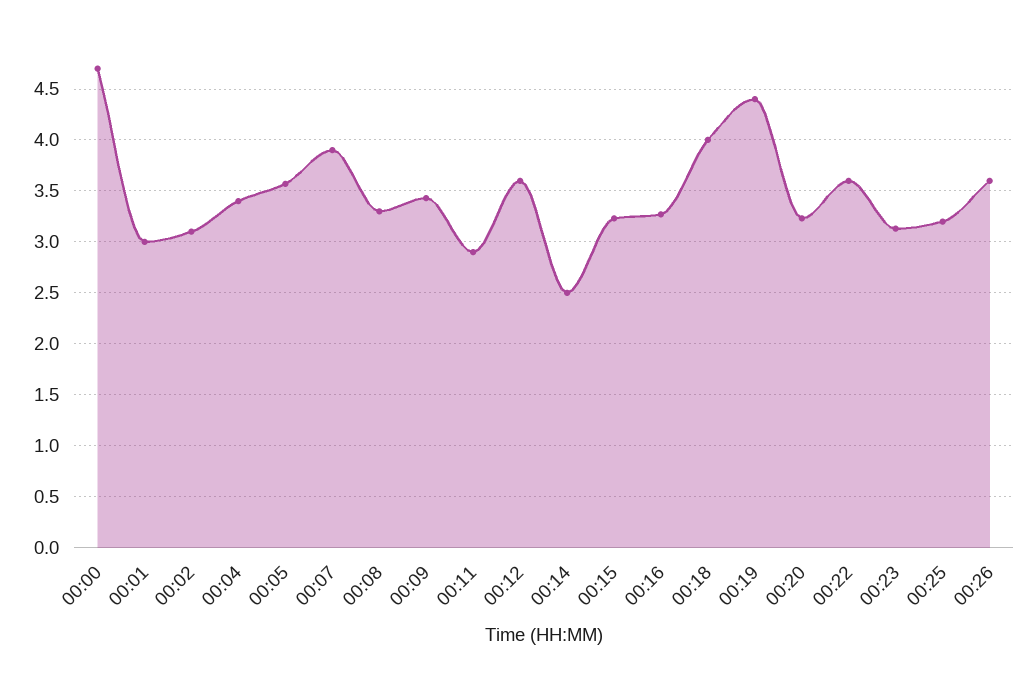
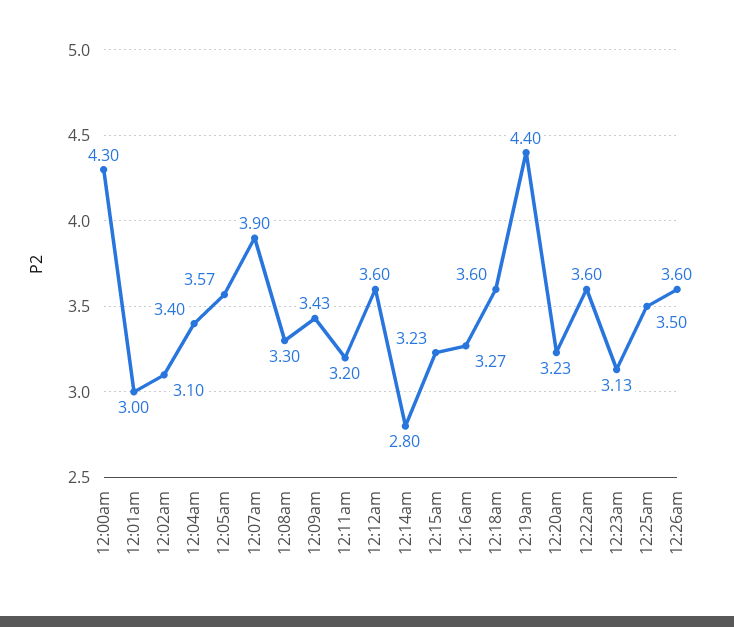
00:00: 4.7 -> 4.3
00:11: 2.9 -> 3.2
00:14: 2.5 -> 2.8
00:18: 4 -> 3.6
00:25: 3.2 -> 3.5

